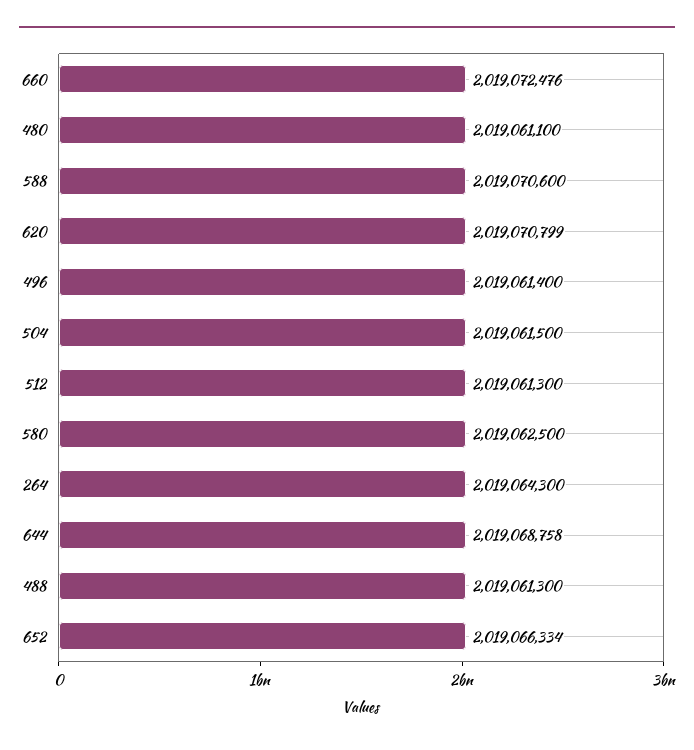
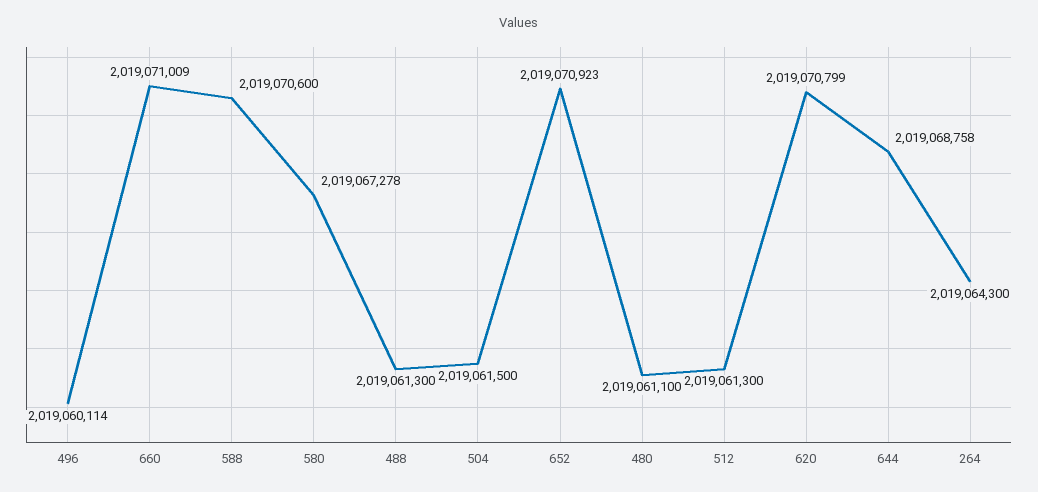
660: 2019072476 -> 2019071009
496: 2019061400 -> 2019060114
580: 2019062500 -> 2019067278
652: 2019066334 -> 2019070923

